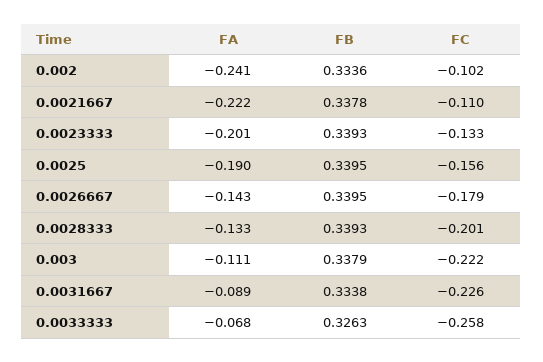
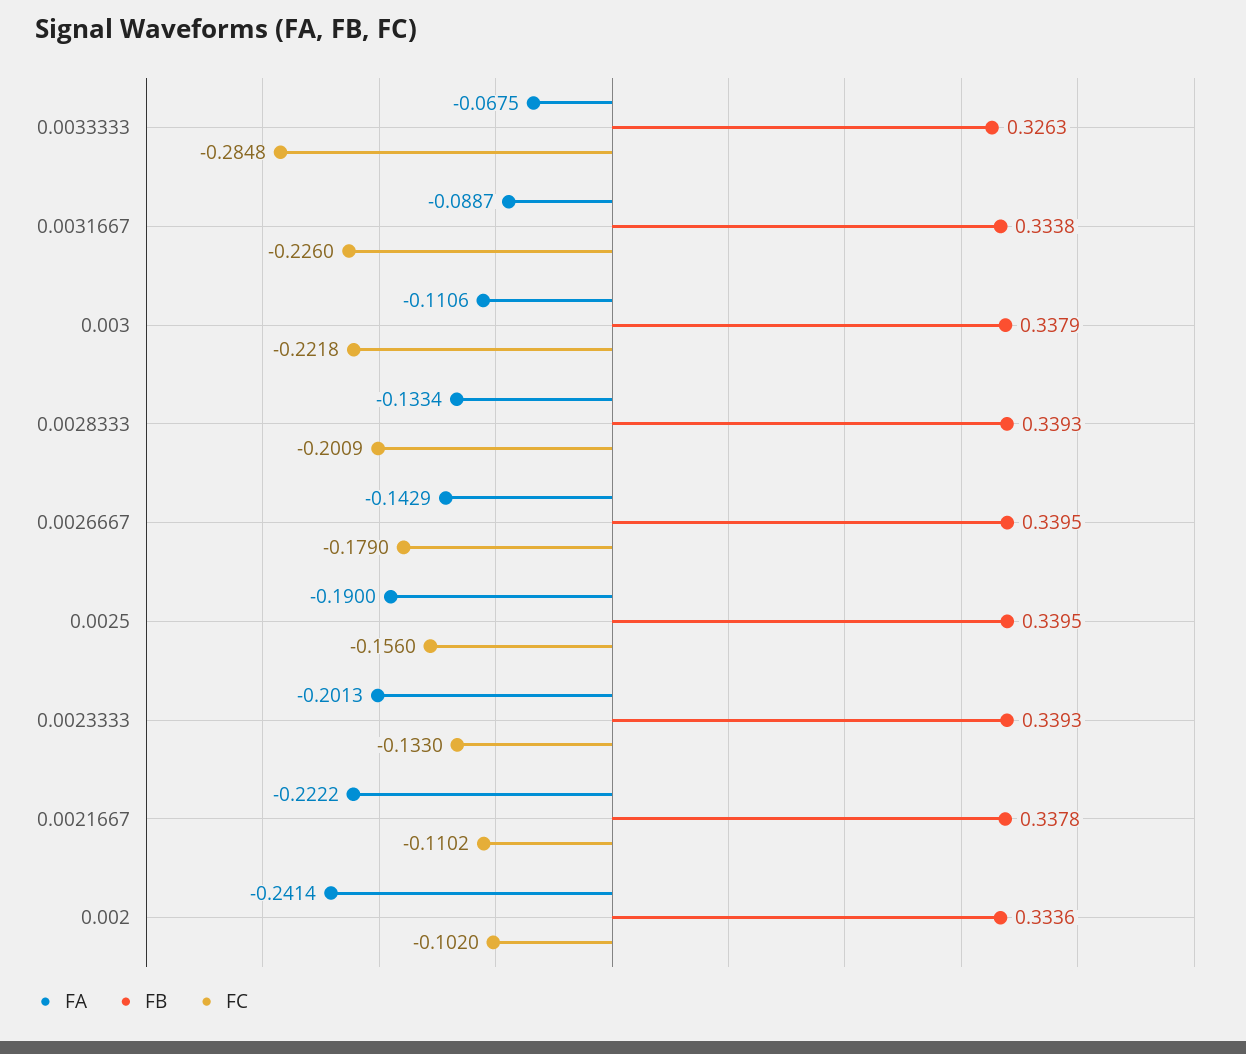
FC, 0.0033333: -0.258 -> -0.2848

